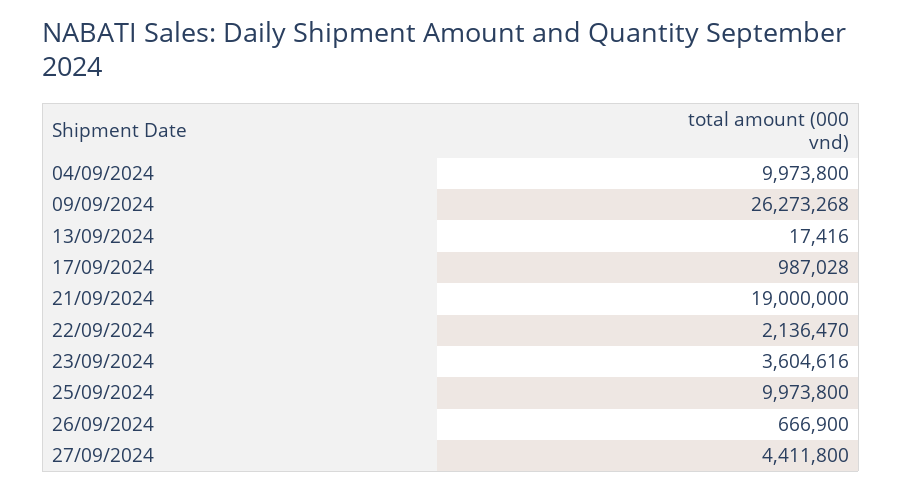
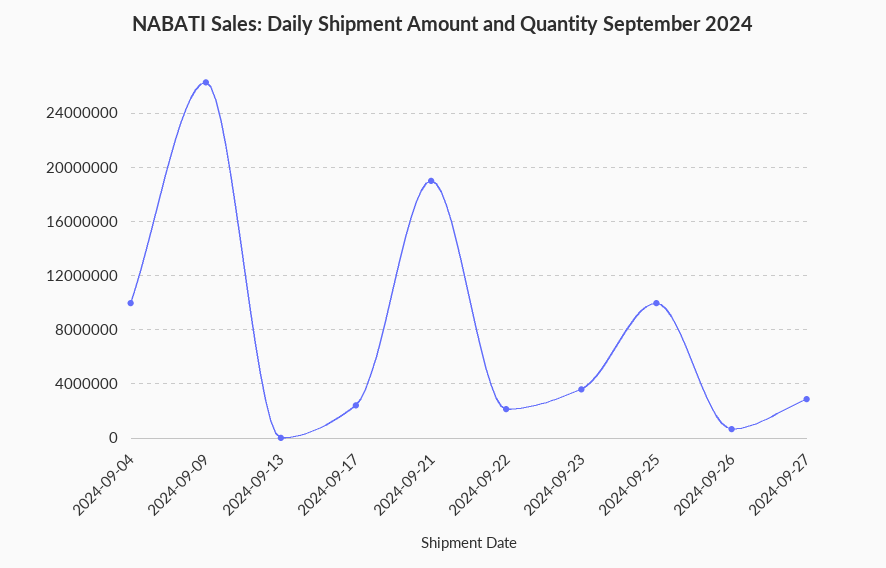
17/09/2024: 987028 -> 2500000
27/09/2024: 4411800 -> 3000000

